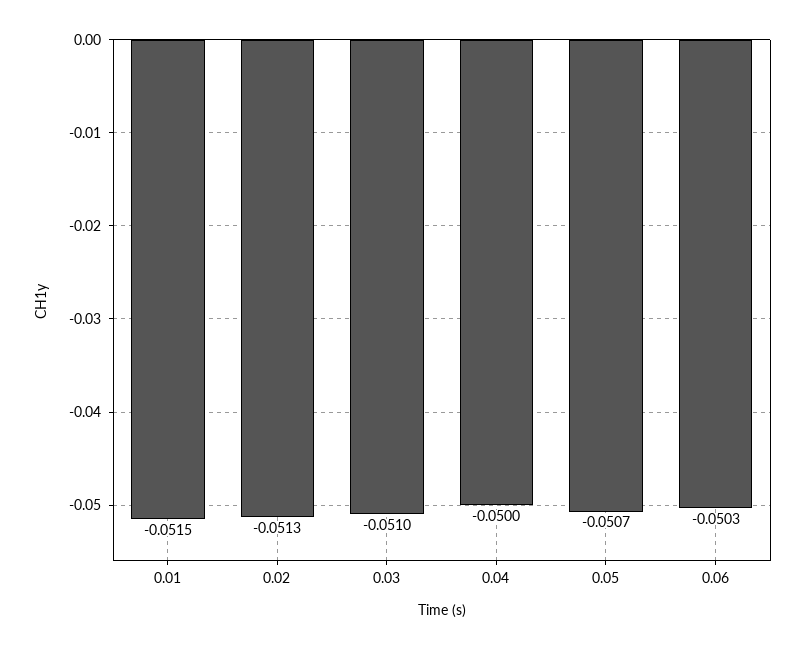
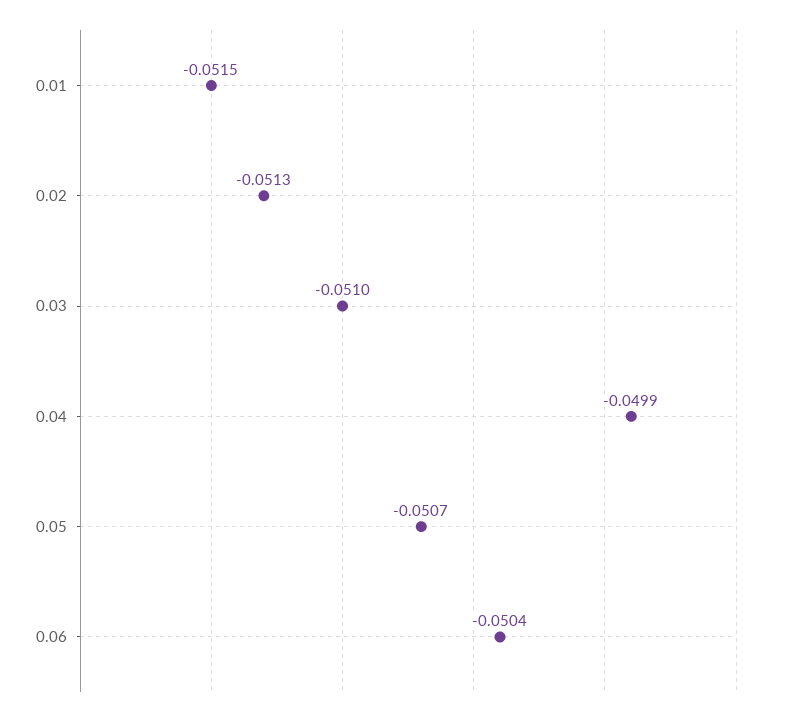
0.04: -0.05 -> -0.0499
0.06: -0.0503 -> -0.0504

